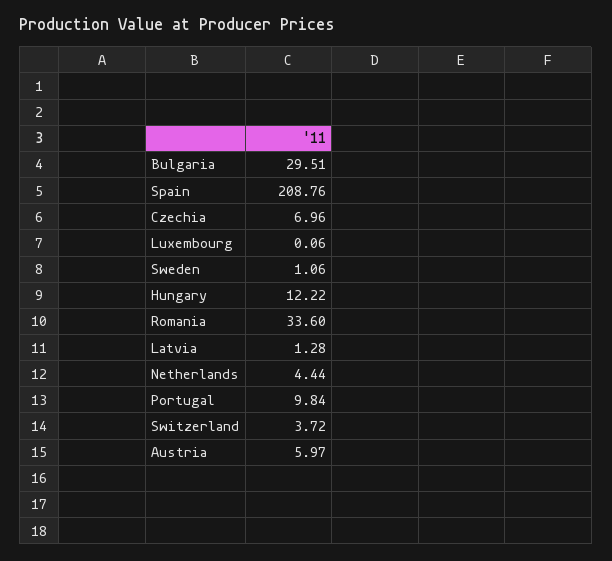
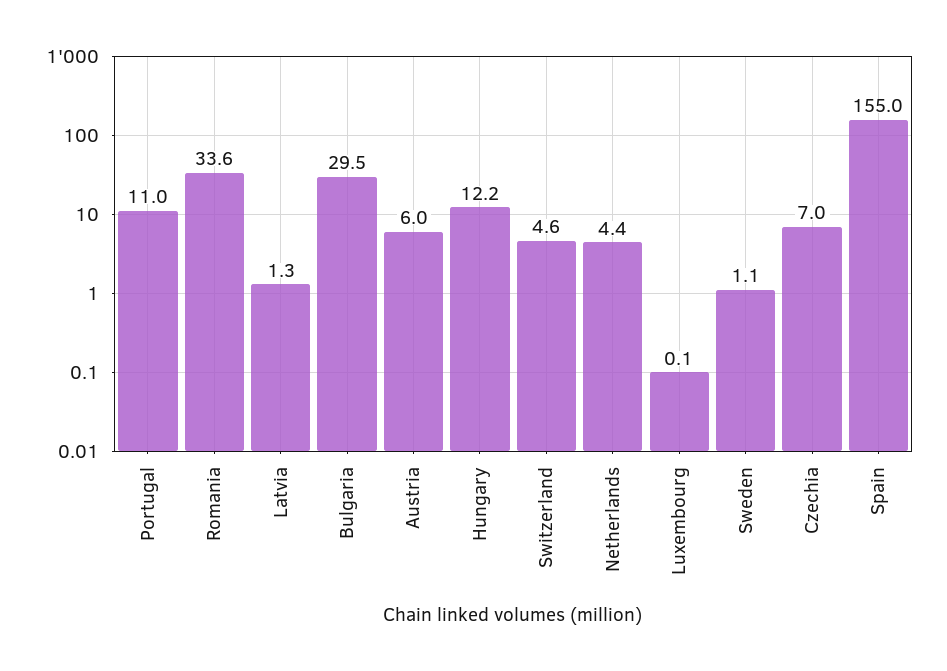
Spain: 208.76 -> 155
Portugal: 9.84 -> 11
Switzerland: 3.72 -> 4.6

